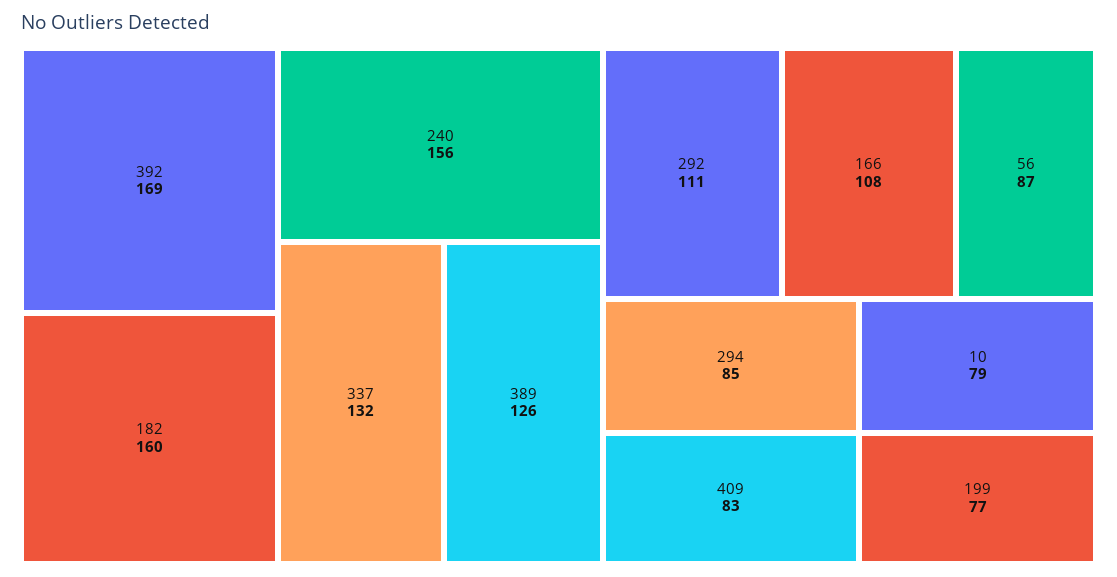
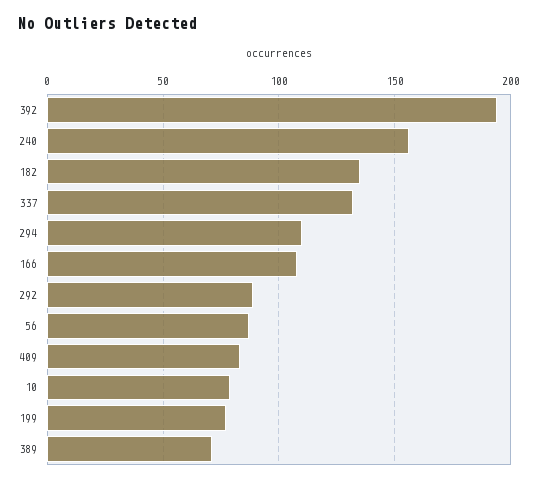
392: 169 -> 195
182: 160 -> 135
389: 126 -> 70
292: 111 -> 90
294: 85 -> 110

